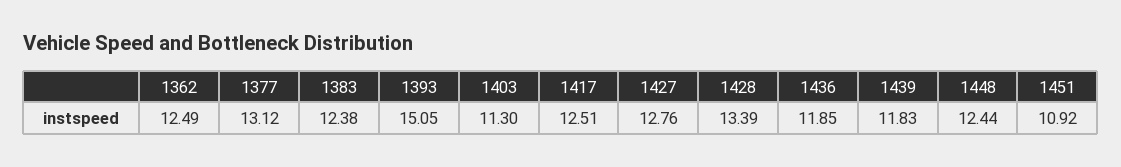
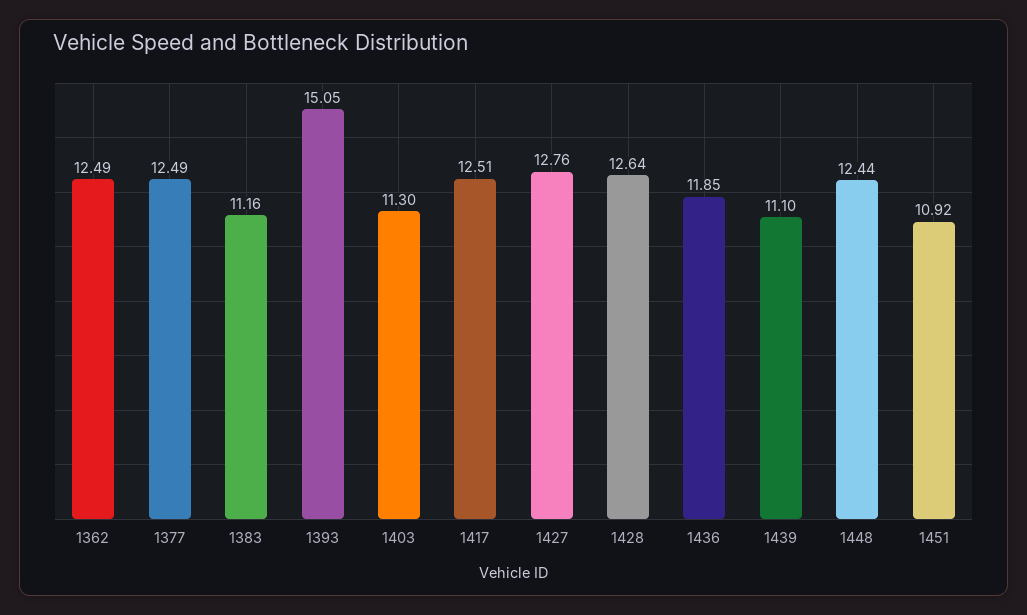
1377: 13.12 -> 12.49
1383: 12.38 -> 11.16
1428: 13.39 -> 12.64
1439: 11.83 -> 11.1

